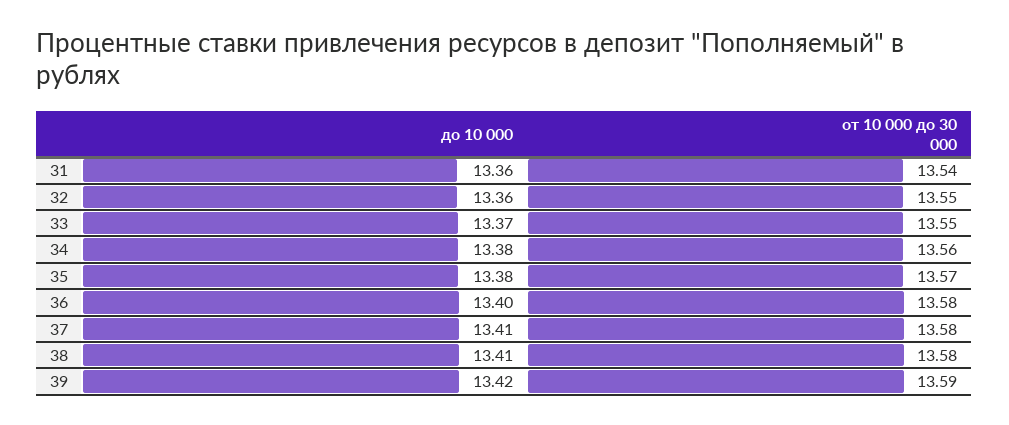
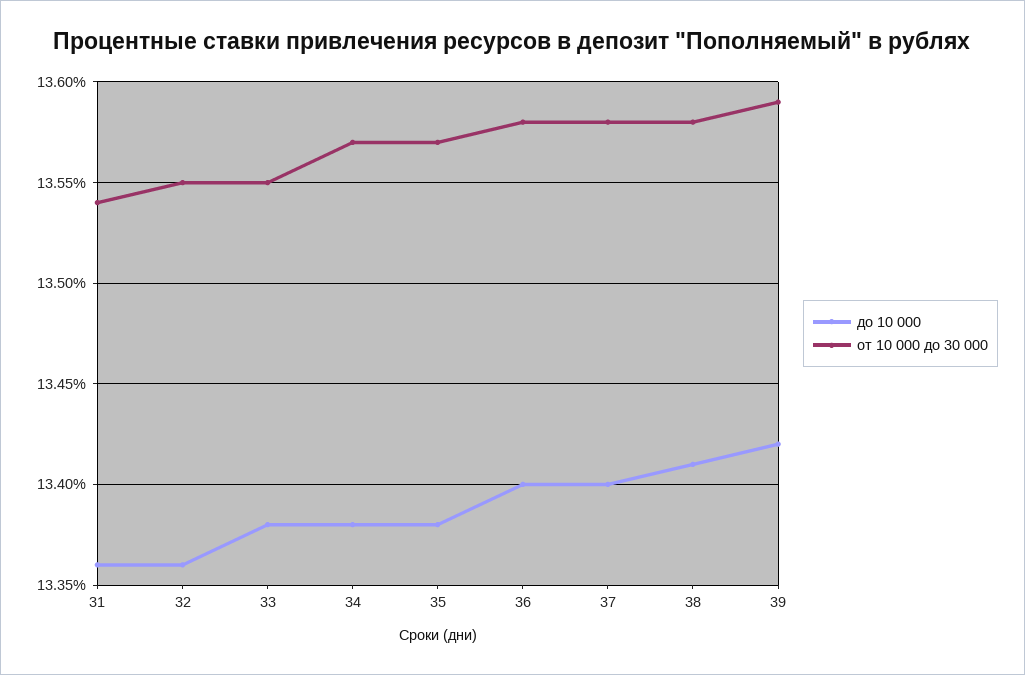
до 10 000, 33: 13.37 -> 13.38
от 10 000 до 30 000, 34: 13.56 -> 13.57
до 10 000, 37: 13.41 -> 13.4

